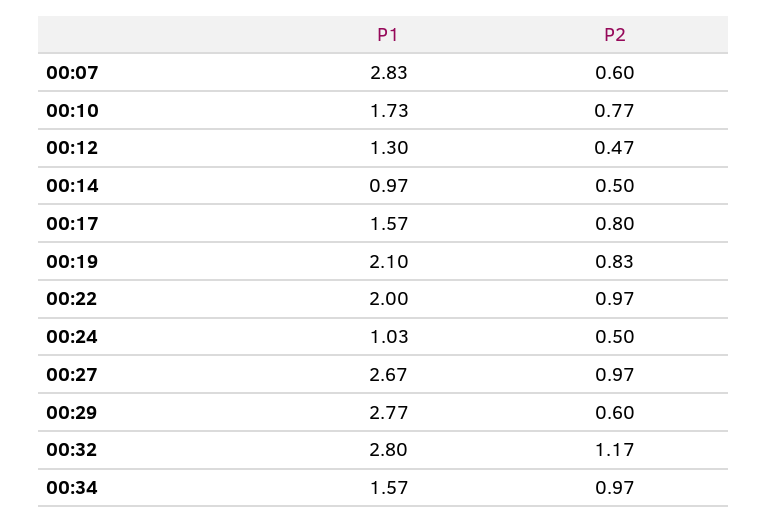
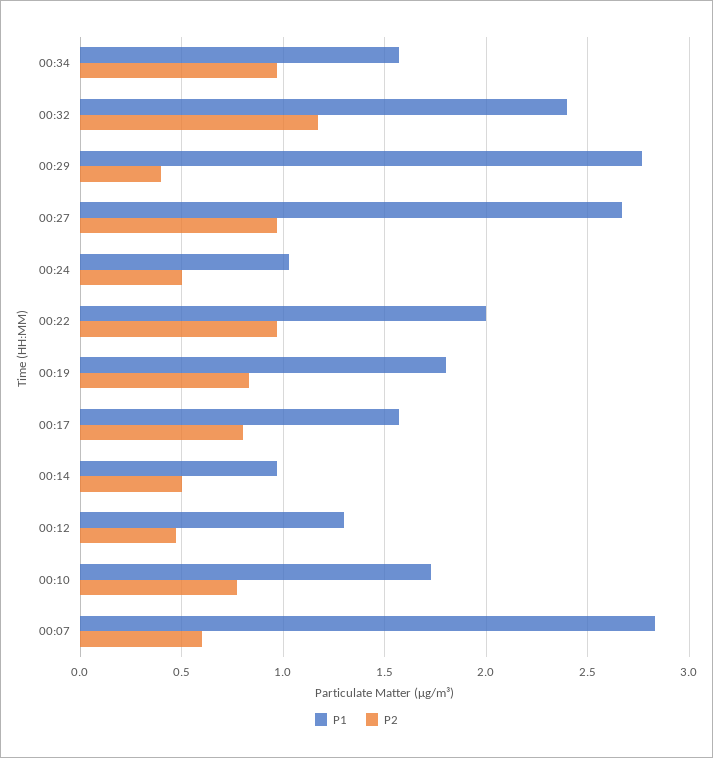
P1, 00:19: 2.1 -> 1.8
P2, 00:29: 0.6 -> 0.4
P1, 00:32: 2.8 -> 2.4

